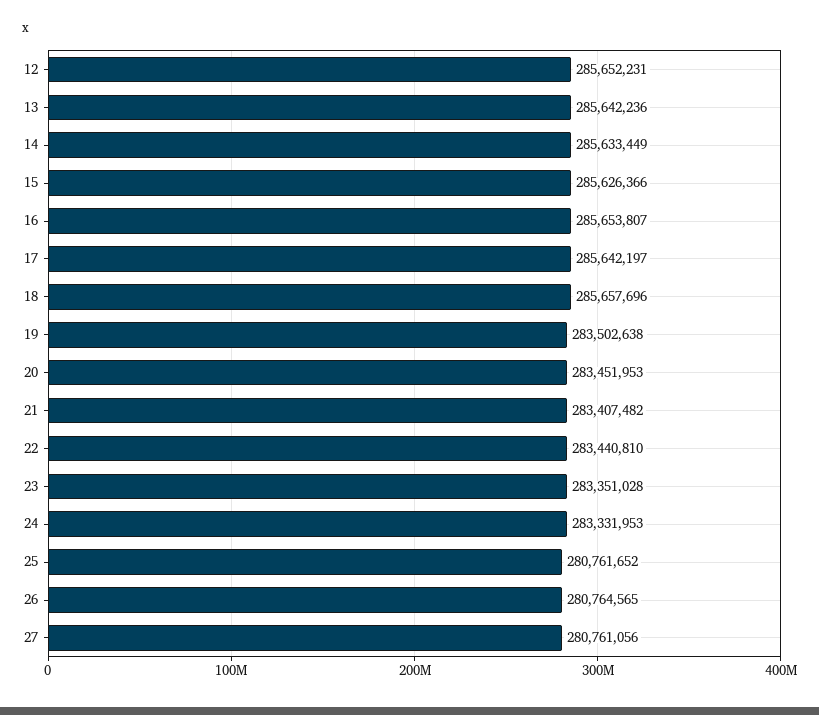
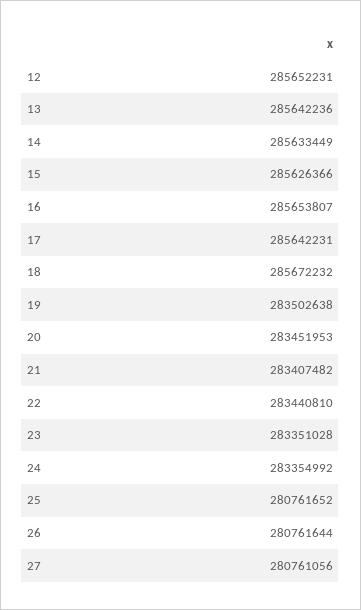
17: 285642197 -> 285642231
18: 285657696 -> 285672232
24: 283331953 -> 283354992
26: 280764565 -> 280761644

